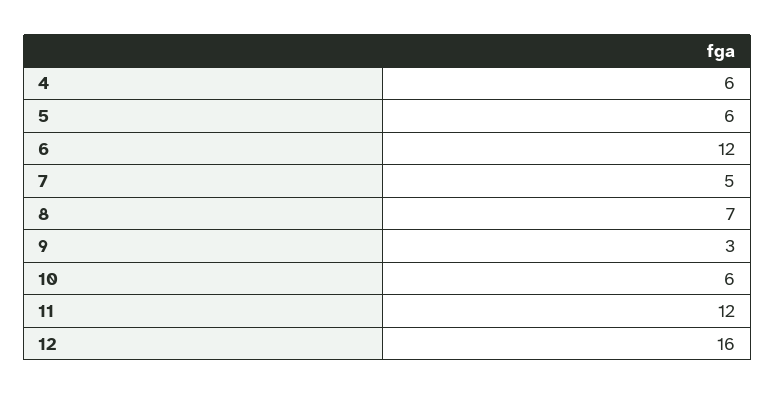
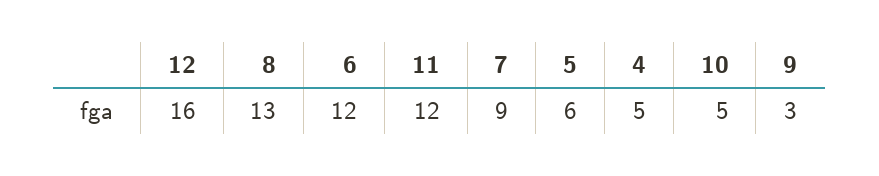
4: 6 -> 5
7: 5 -> 9
8: 7 -> 13
10: 6 -> 5

